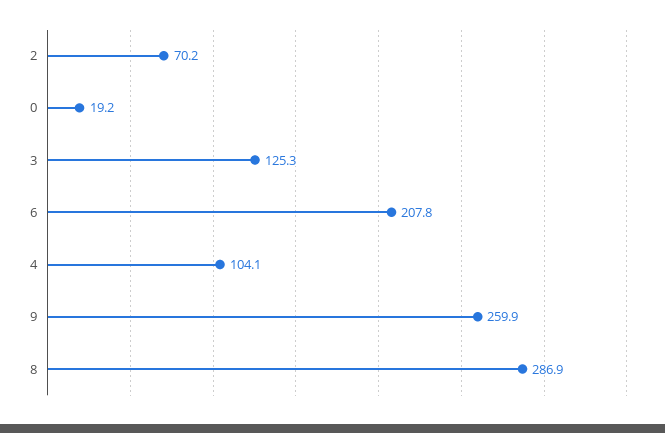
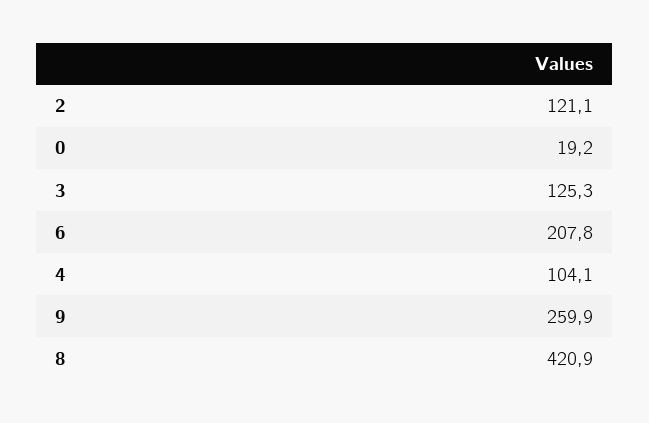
2: 70.2 -> 121.1
8: 286.9 -> 420.9

